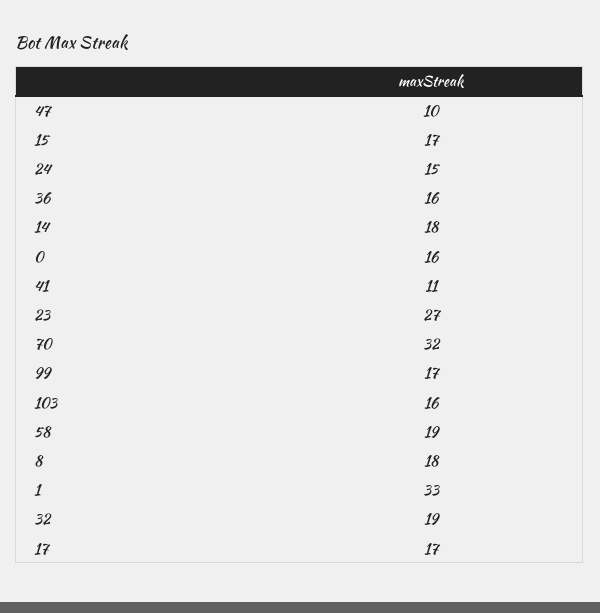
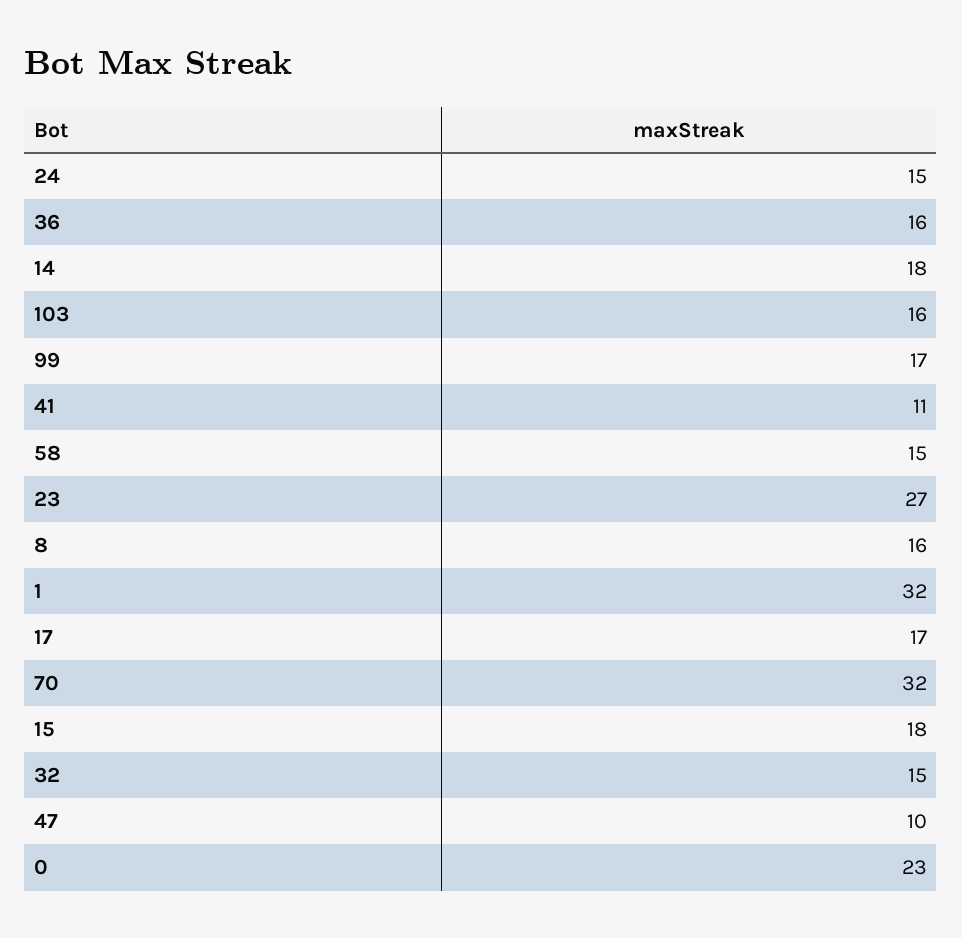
15: 17 -> 18
0: 16 -> 23
58: 19 -> 15
8: 18 -> 16
1: 33 -> 32
32: 19 -> 15

